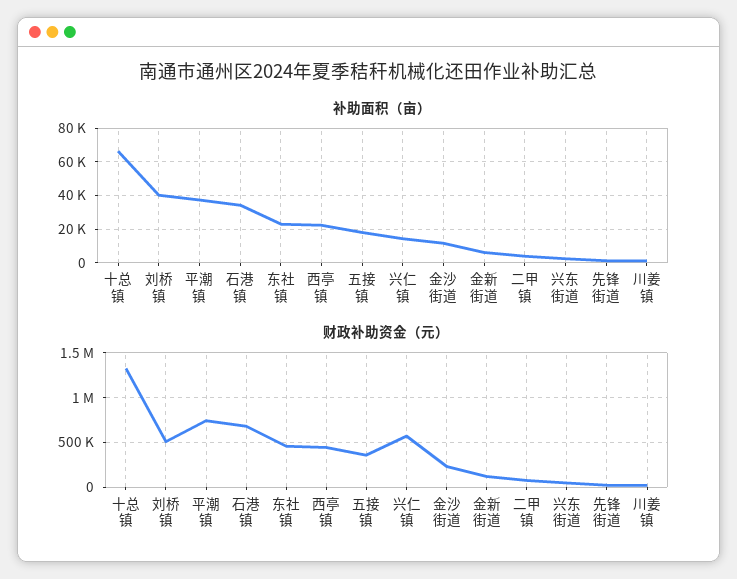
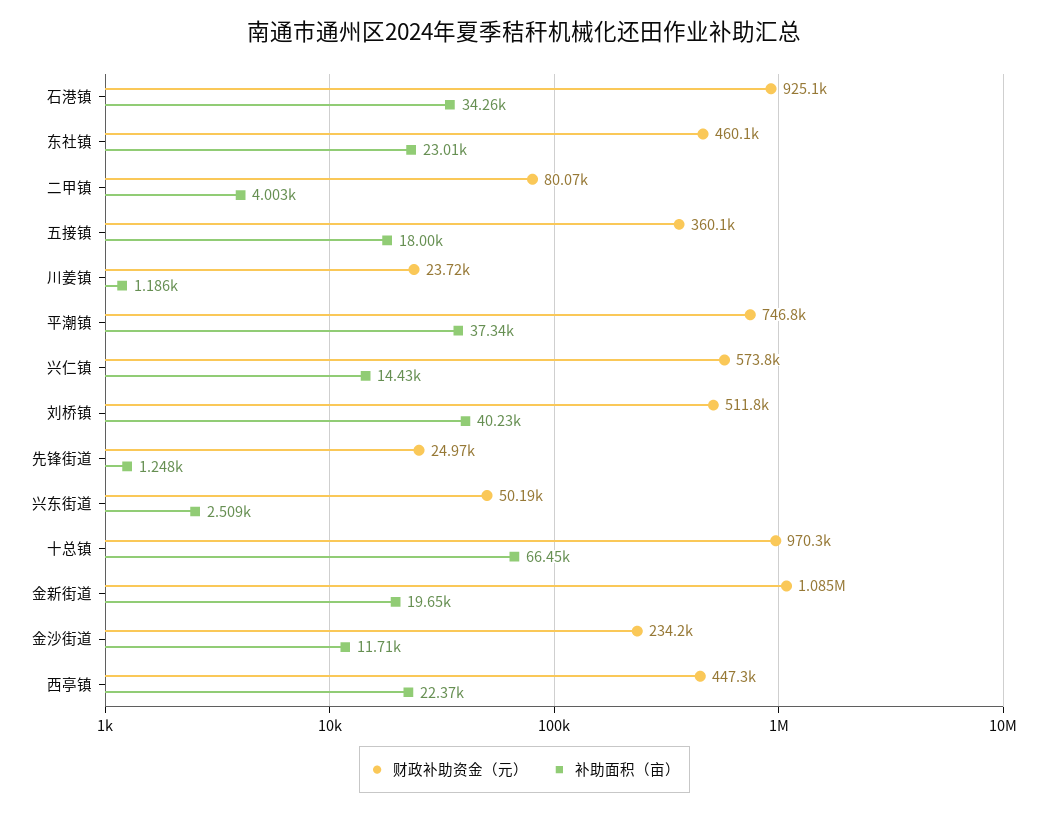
补助面积（亩）, 金新街道: 5000 -> 19650
财政补助资金（元）, 十总镇: 1300000 -> 970300
财政补助资金（元）, 石港镇: 700000 -> 925100
财政补助资金（元）, 金新街道: 100000 -> 1085000

